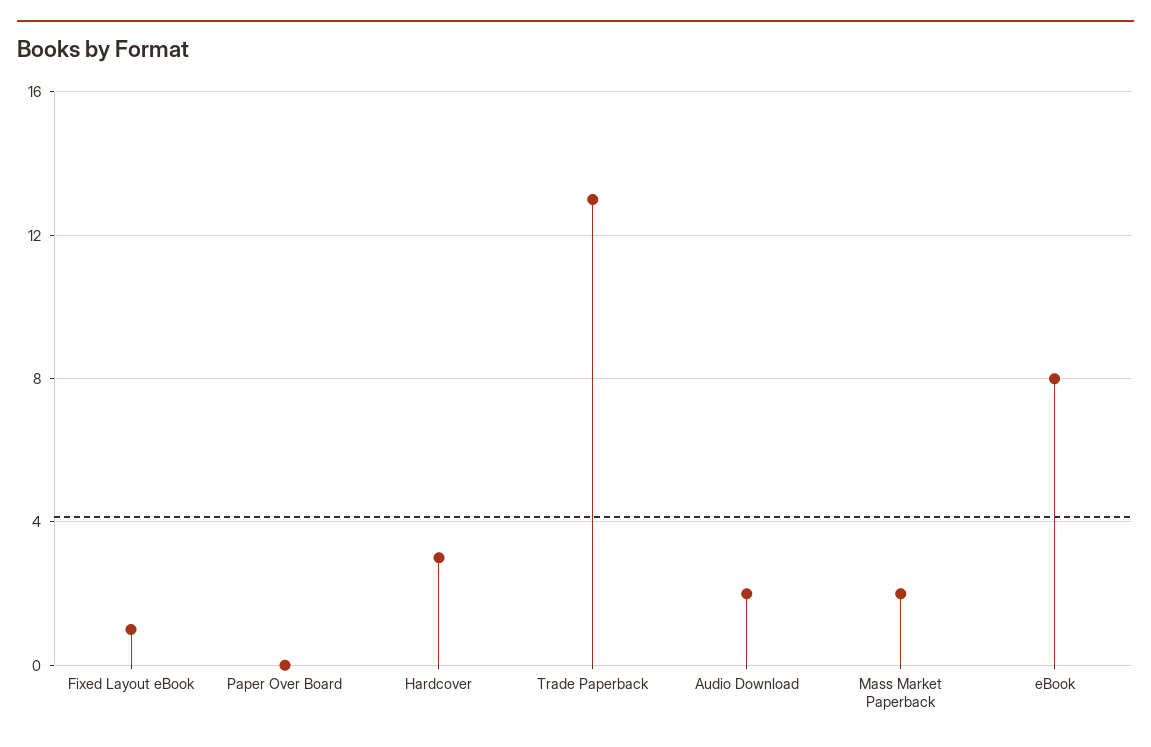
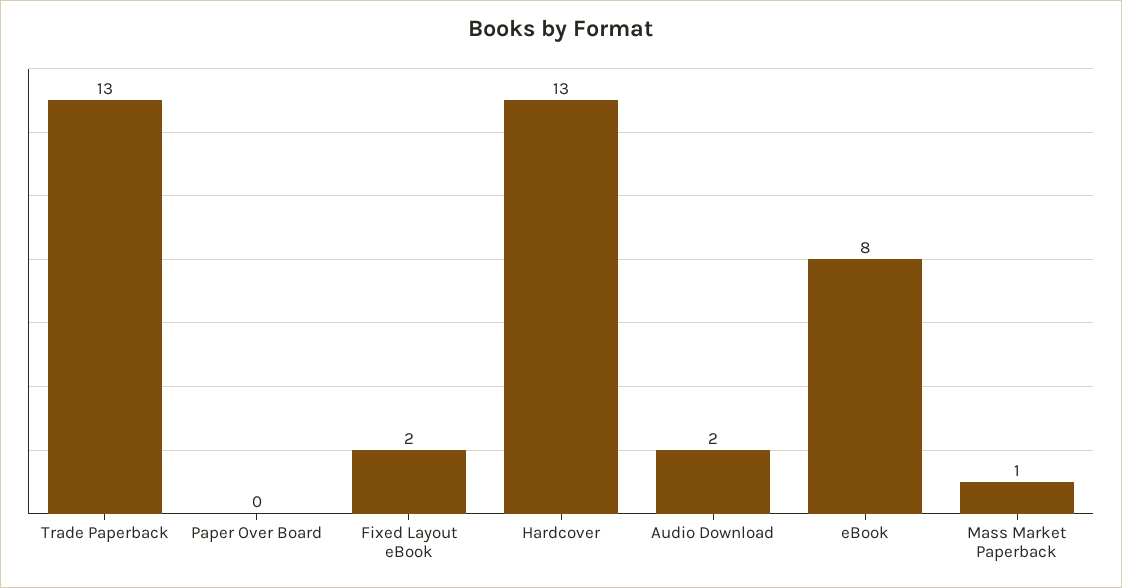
Fixed Layout eBook: 1 -> 2
Hardcover: 3 -> 13
Mass Market Paperback: 2 -> 1

